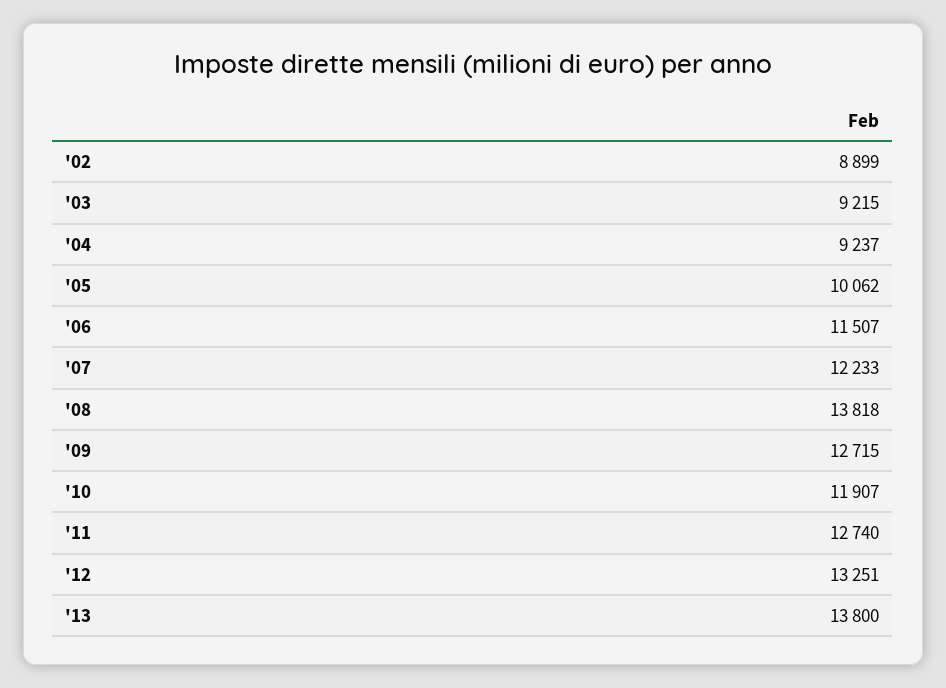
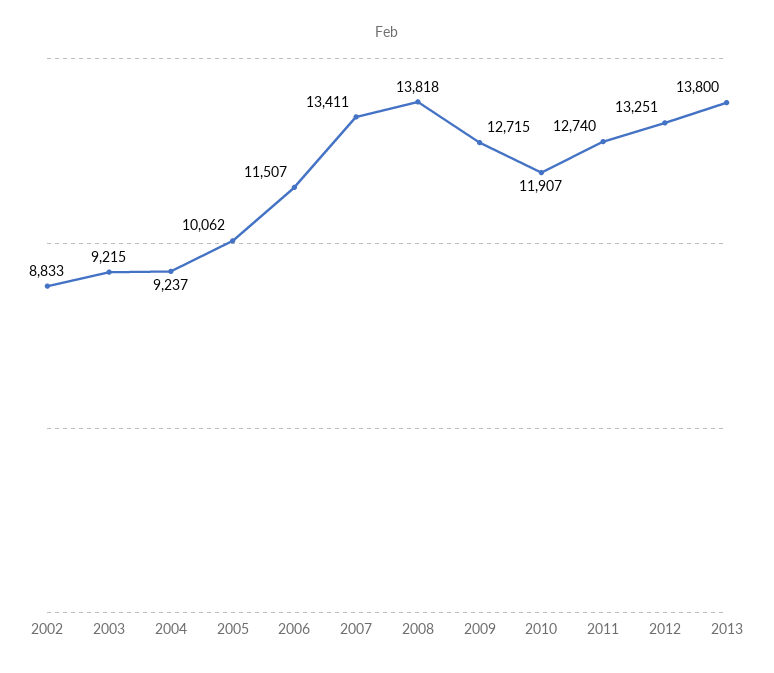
'02: 8899 -> 8833
'07: 12233 -> 13411

